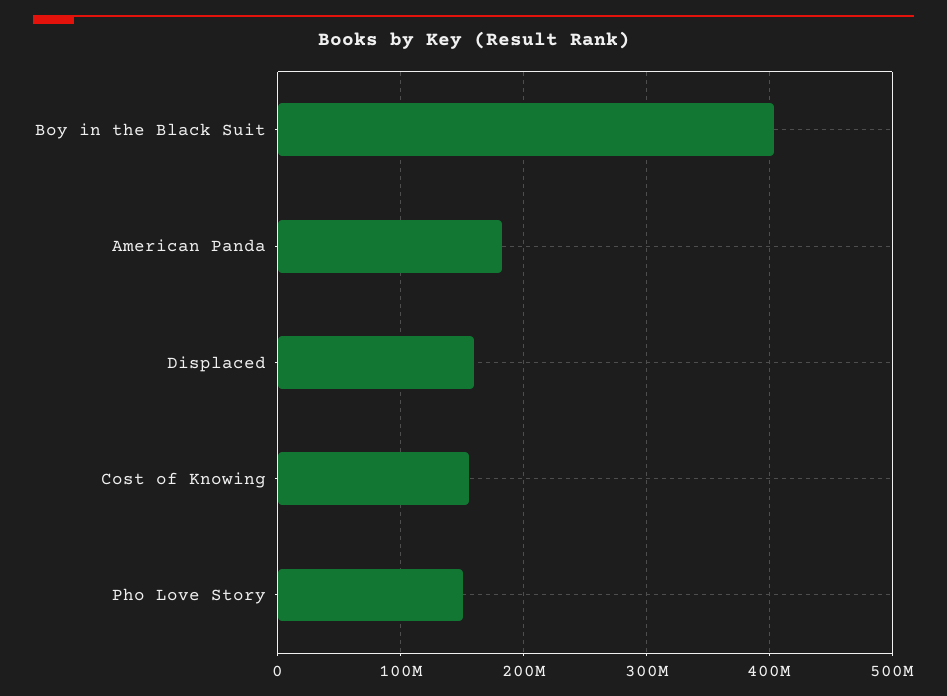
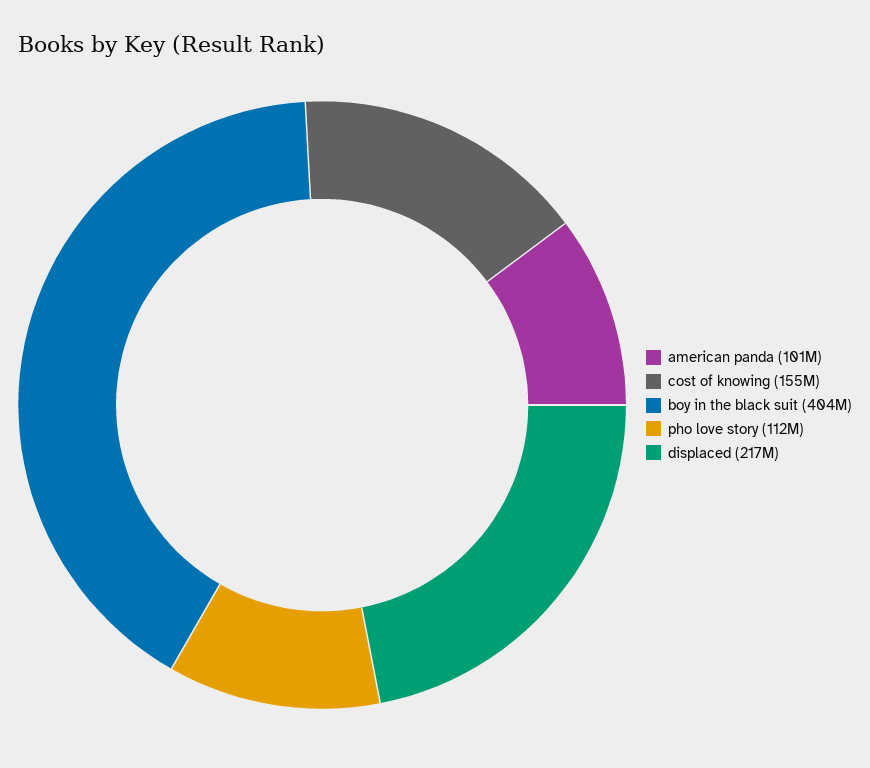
American Panda: 180000000 -> 101000000
Displaced: 160000000 -> 217000000
Pho Love Story: 150000000 -> 112000000

